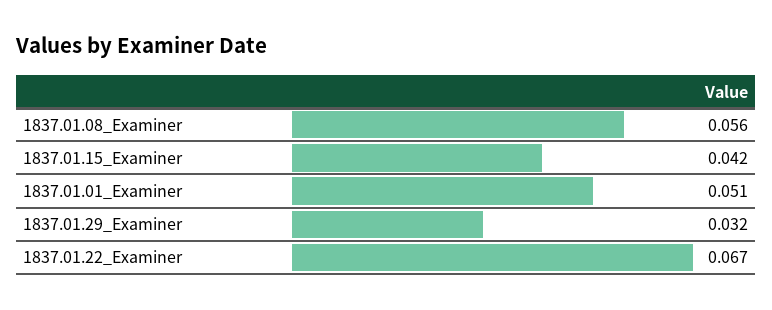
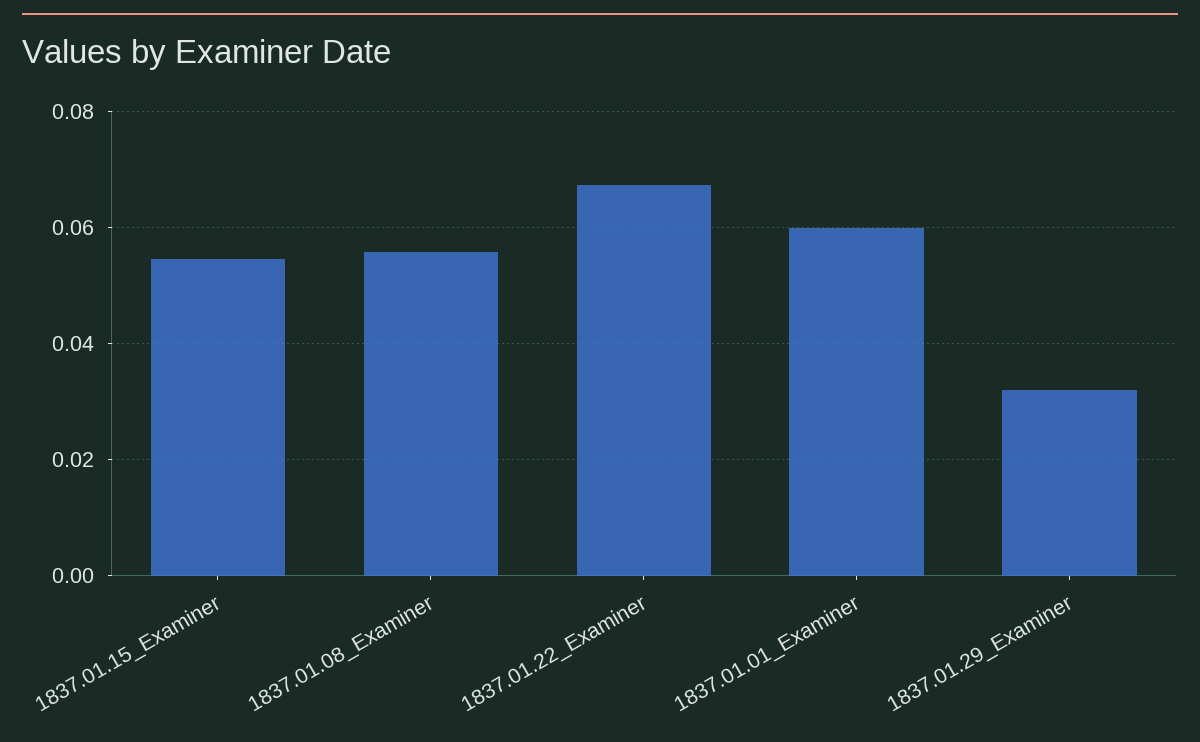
1837.01.15_Examiner: 0.042 -> 0.054
1837.01.01_Examiner: 0.051 -> 0.06

